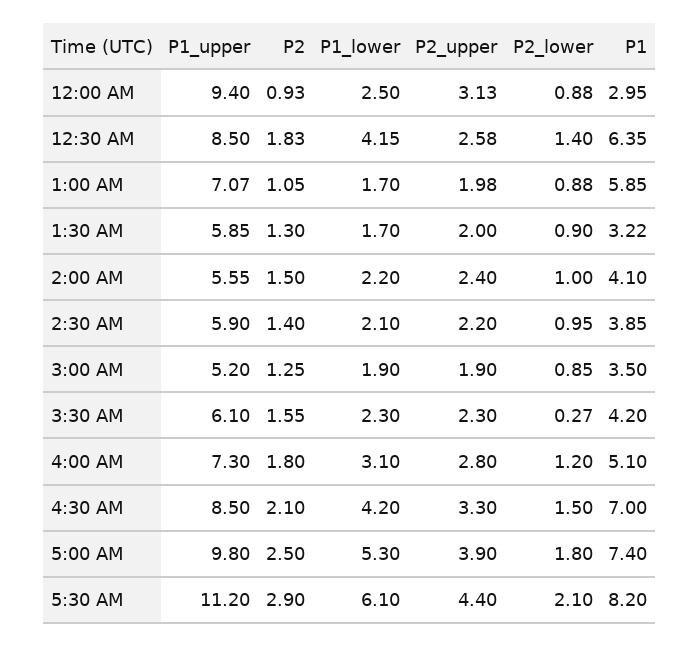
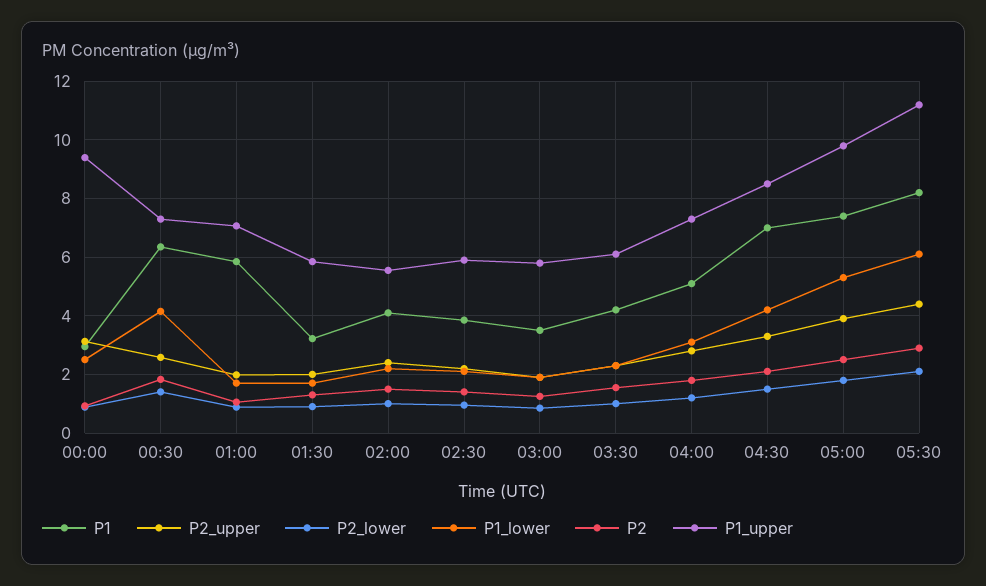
P1_upper, 12:30 AM: 8.5 -> 7.25
P1_upper, 3:00 AM: 5.2 -> 5.75
P2_lower, 3:30 AM: 0.27 -> 1

